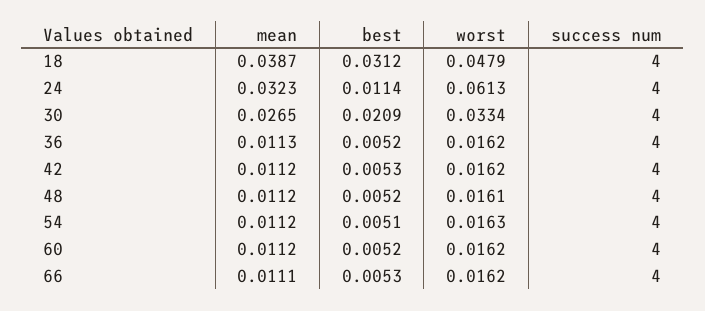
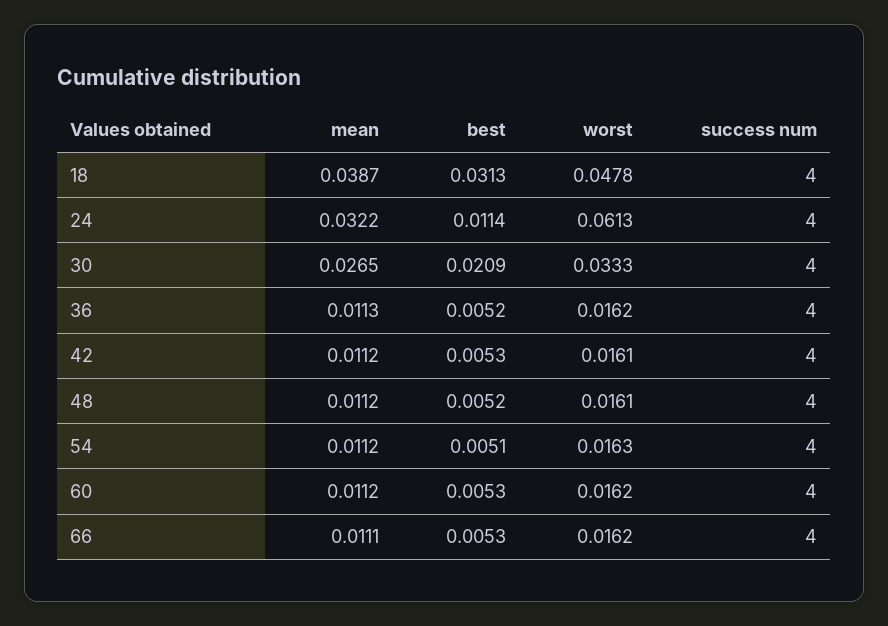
best, 18: 0.0312 -> 0.0313
worst, 18: 0.0479 -> 0.0478
mean, 24: 0.0323 -> 0.0322
worst, 30: 0.0334 -> 0.0333
worst, 42: 0.0162 -> 0.0161
best, 60: 0.0052 -> 0.0053

